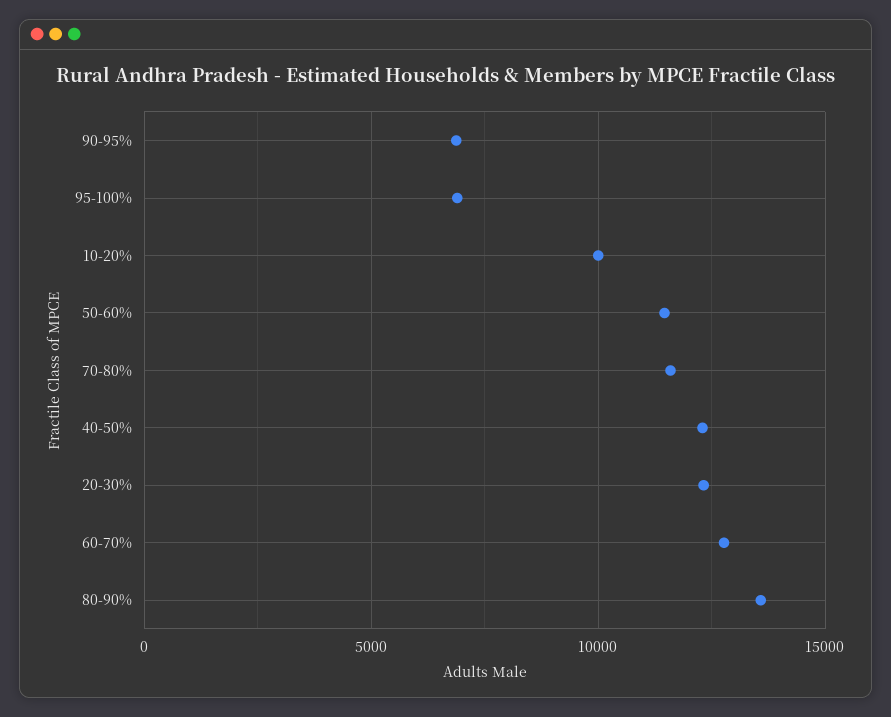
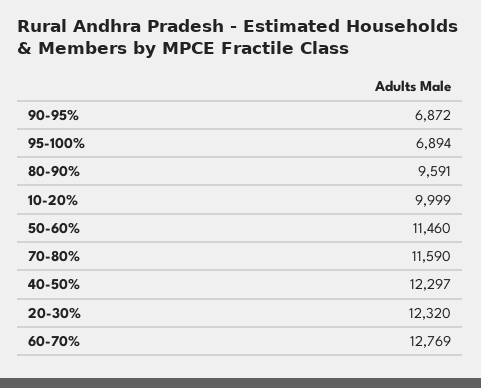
80-90%: 13500 -> 9591

